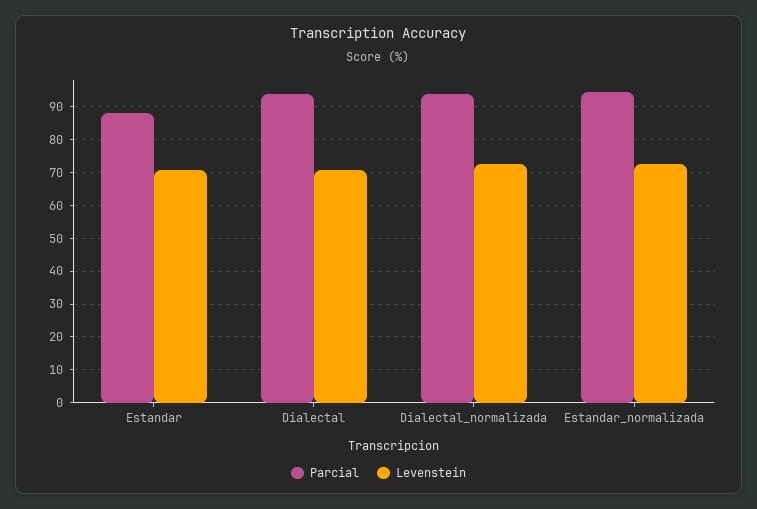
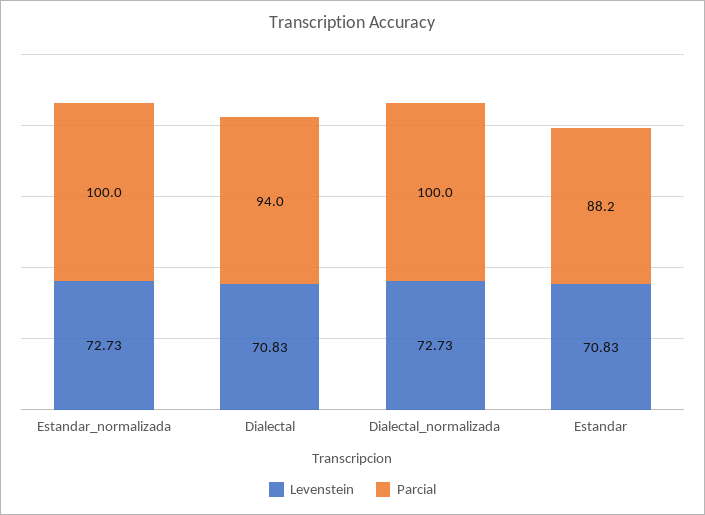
Parcial, Dialectal_normalizada: 94 -> 100
Parcial, Estandar_normalizada: 94 -> 100

